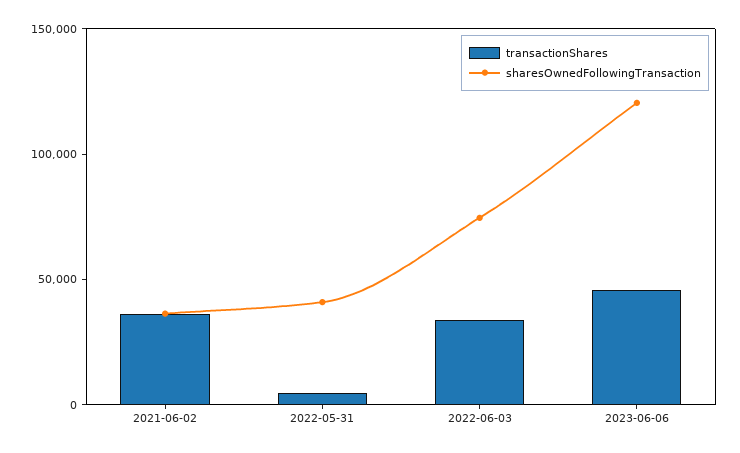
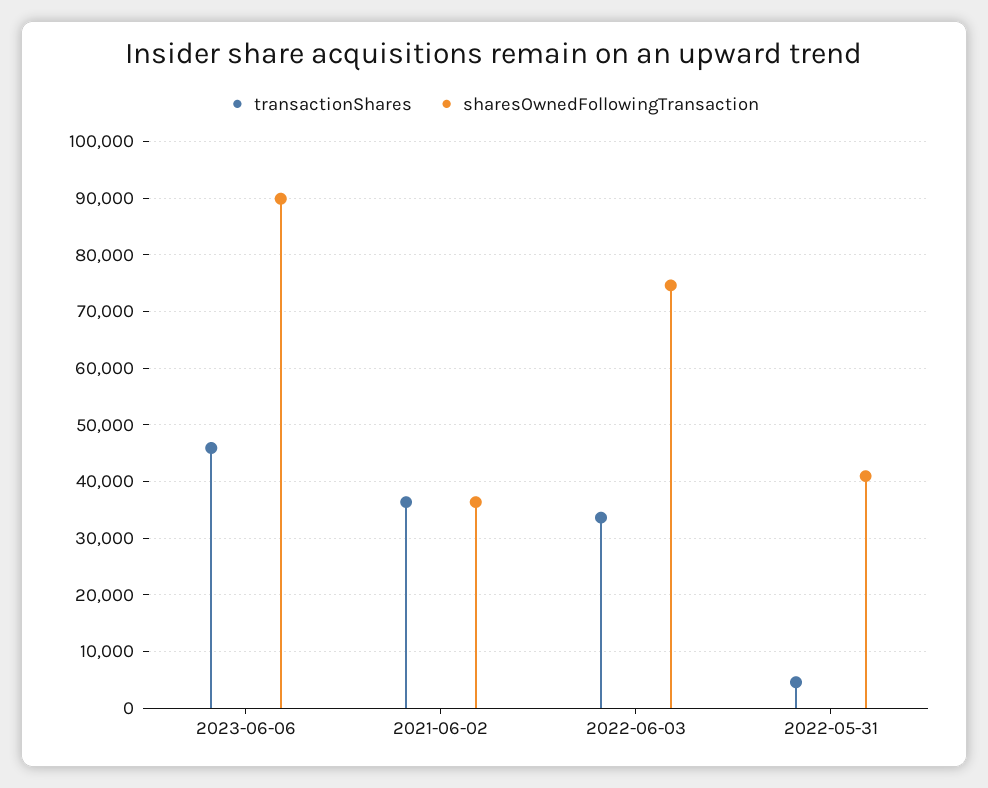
sharesOwnedFollowingTransaction, 2023-06-06: 120000 -> 90000

